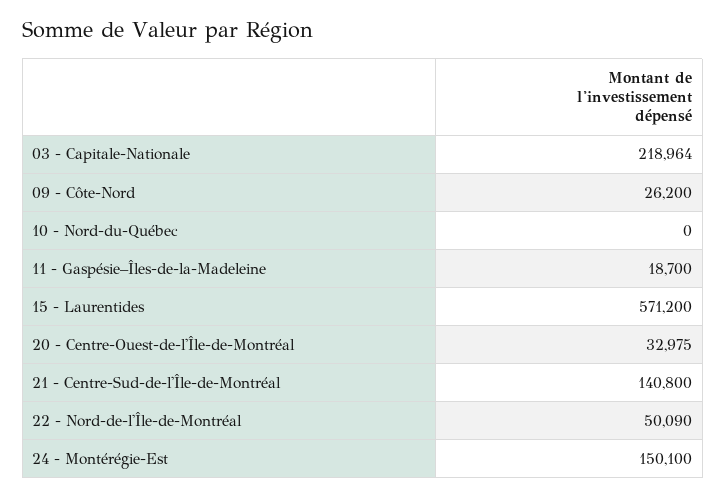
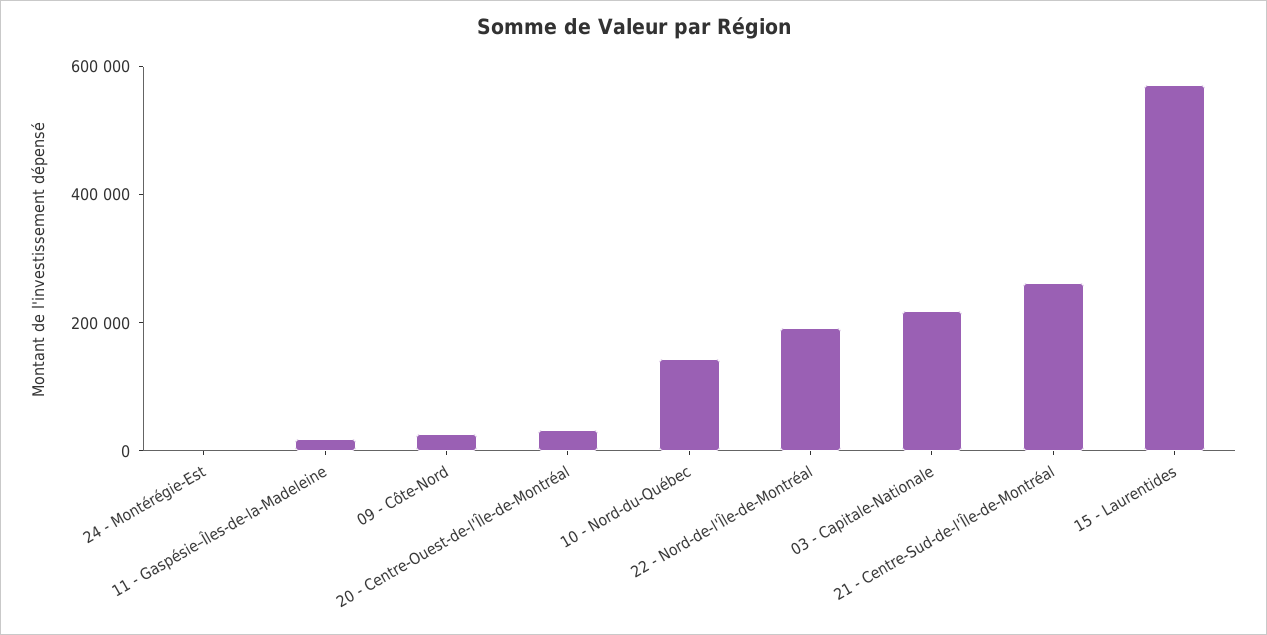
10 - Nord-du-Québec: 0 -> 150000
21 - Centre-Sud-de-l'Île-de-Montréal: 140800 -> 250000
22 - Nord-de-l'Île-de-Montréal: 50090 -> 200000
24 - Montérégie-Est: 150100 -> 0

